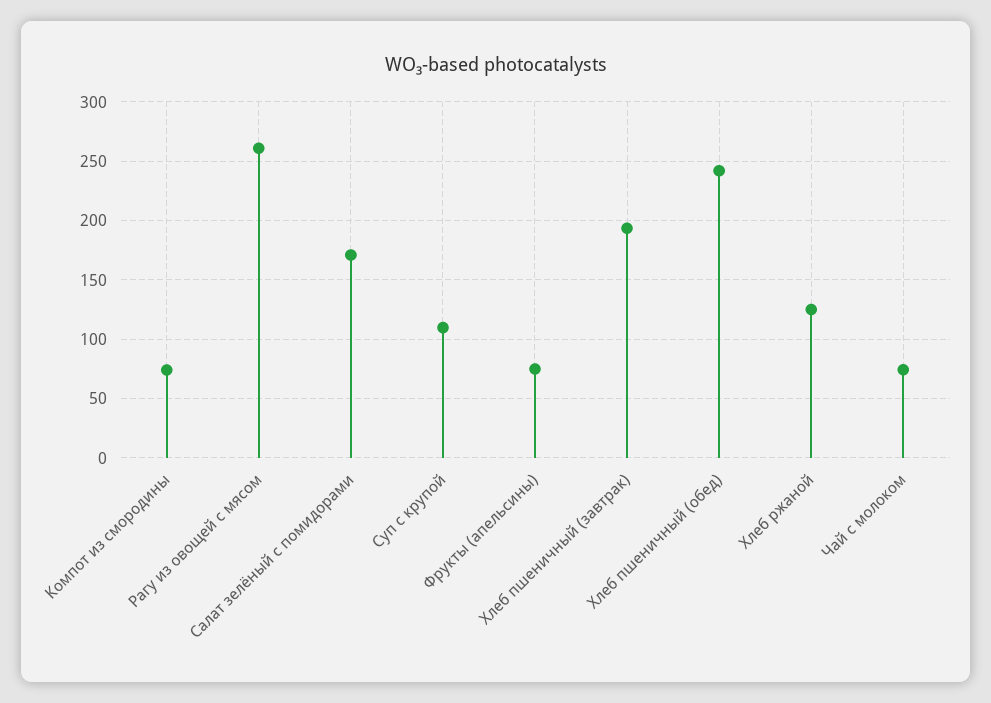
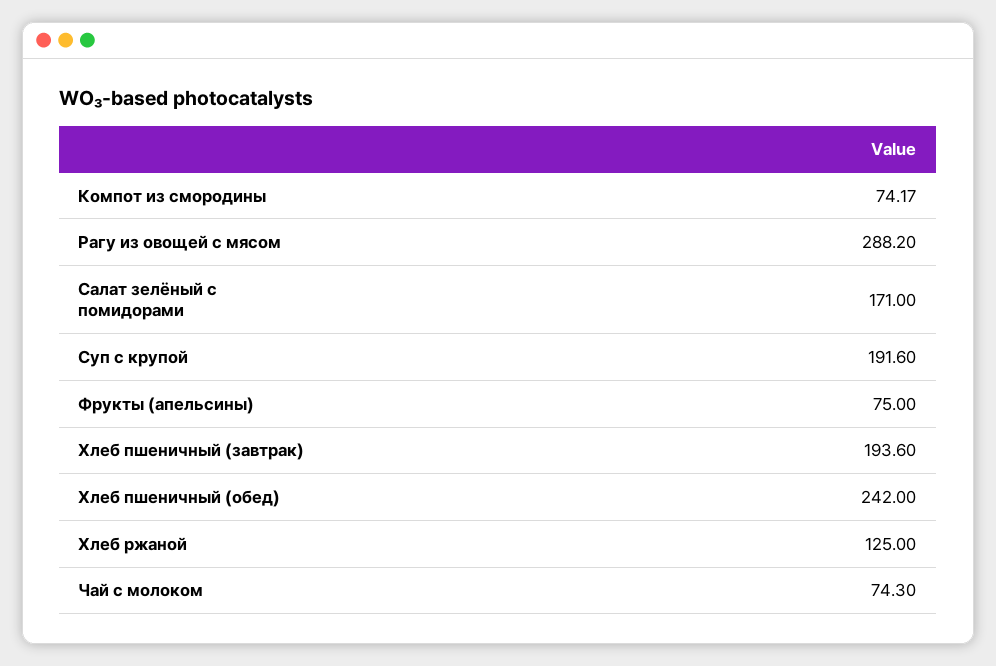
Рагу из овощей с мясом: 260 -> 288.2
Суп с крупой: 110 -> 191.6

